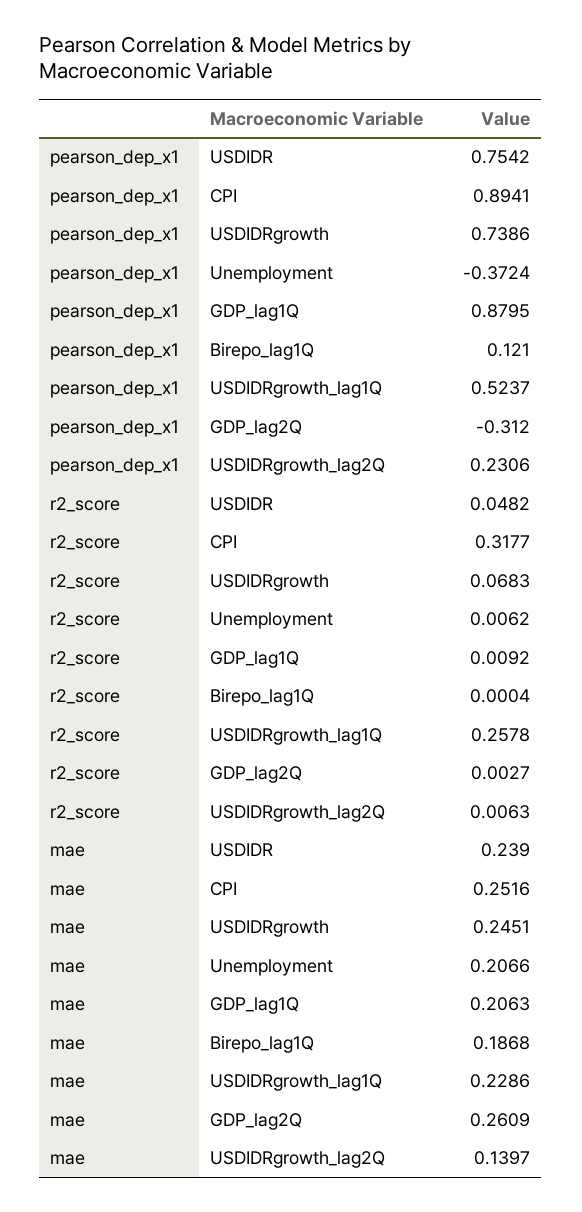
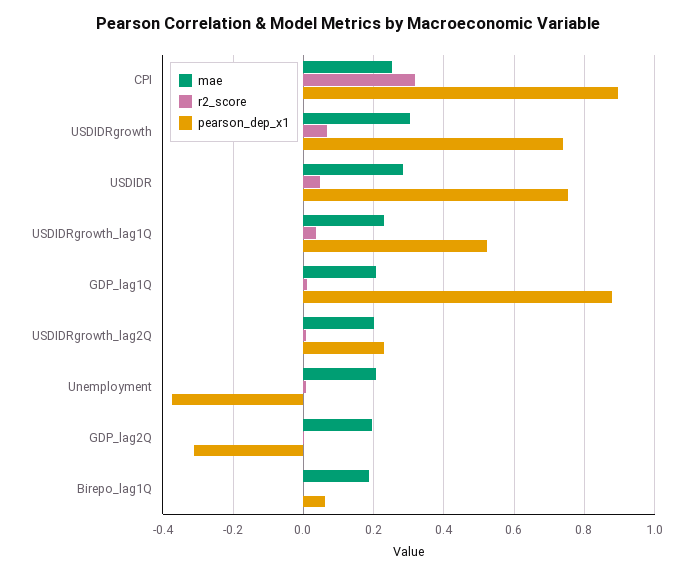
pearson_dep_x1, Birepo_lag1Q: 0.121 -> 0.06
r2_score, USDIDRgrowth_lag1Q: 0.2578 -> 0.04
mae, USDIDR: 0.239 -> 0.28
mae, USDIDRgrowth: 0.2451 -> 0.3
mae, GDP_lag2Q: 0.2609 -> 0.2
mae, USDIDRgrowth_lag2Q: 0.1397 -> 0.2

